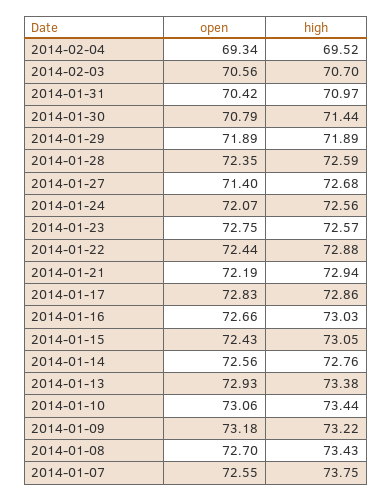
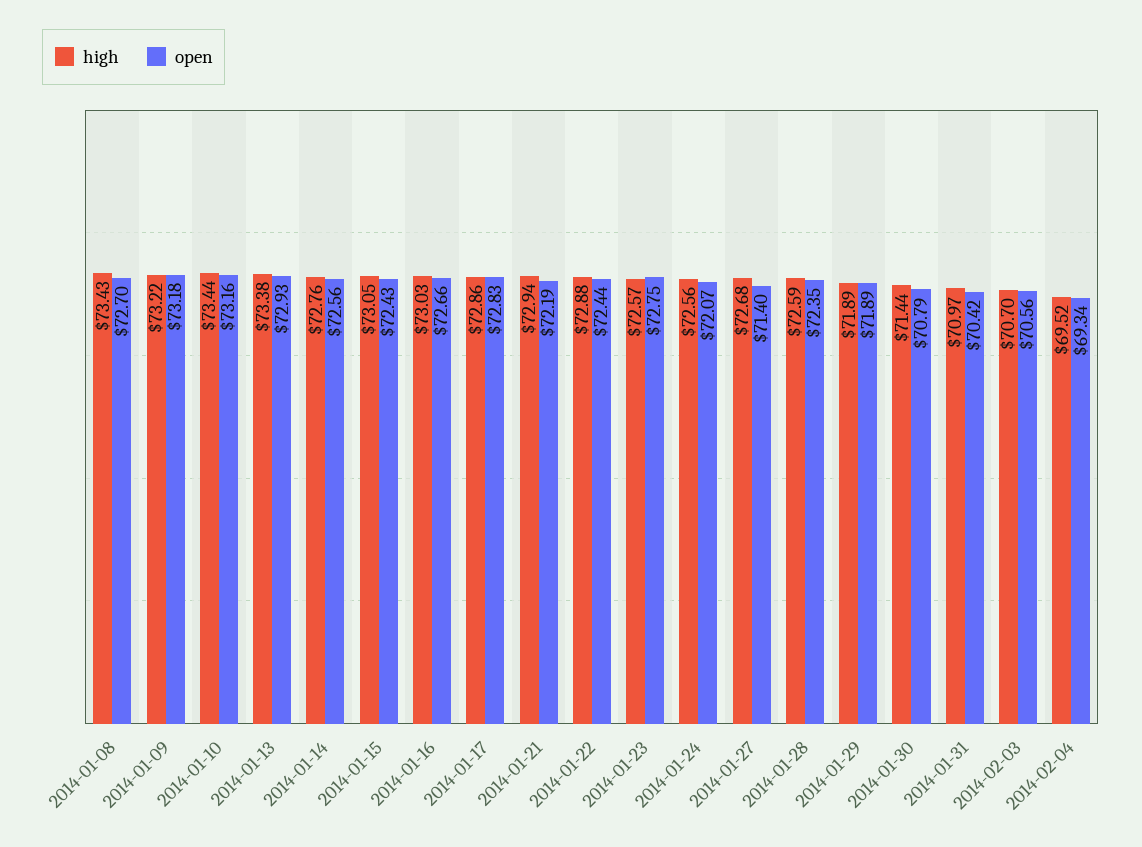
open, 2014-01-10: 73.06 -> 73.16
open, 2014-01-07: 72.55 -> none
high, 2014-01-07: 73.75 -> none

